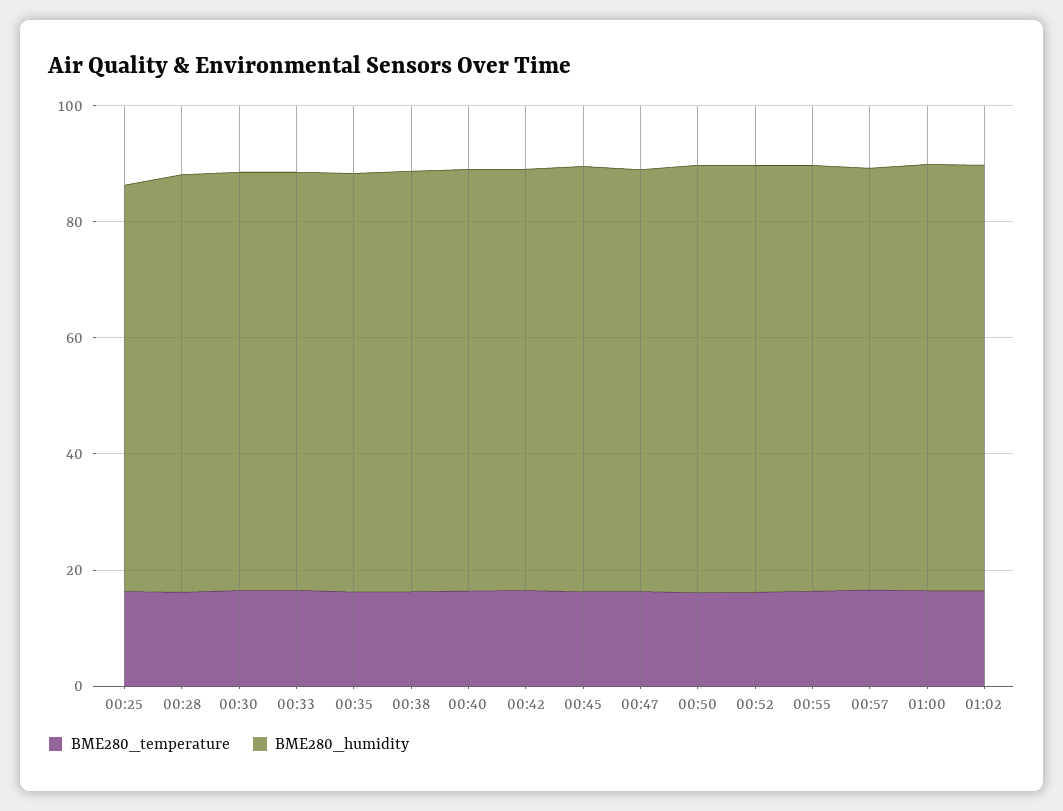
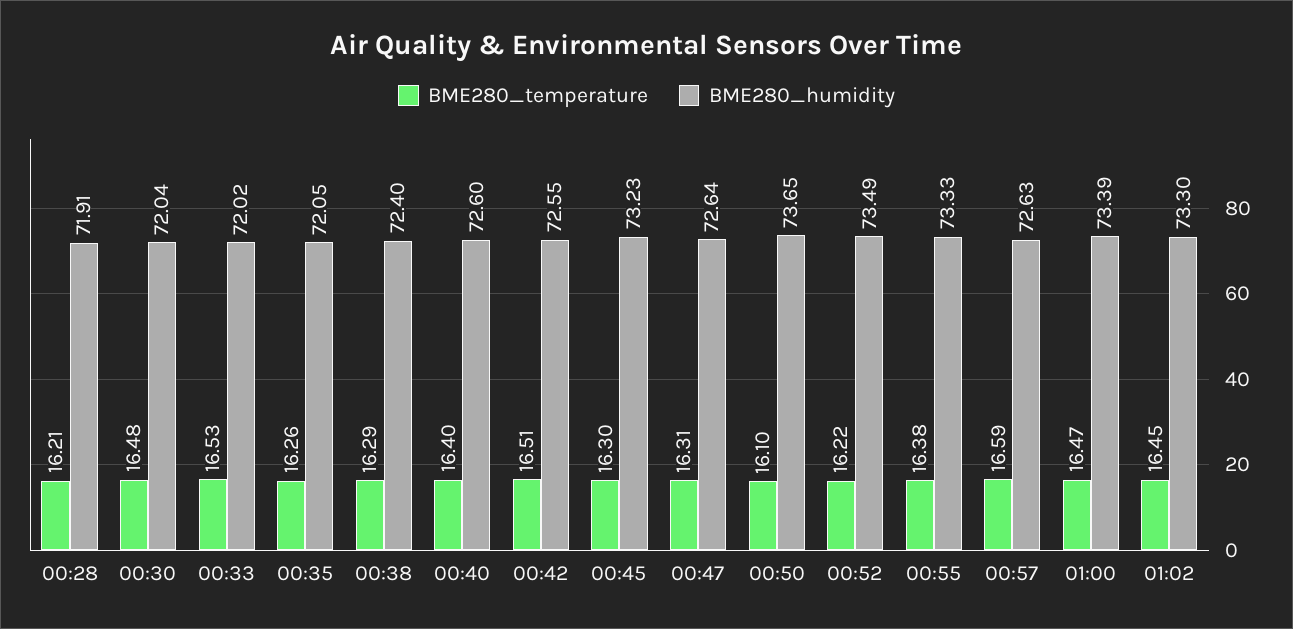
BME280_temperature, 00:25: 15 -> none
BME280_humidity, 00:25: 70 -> none

